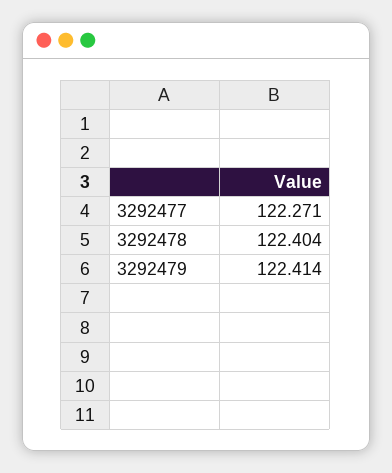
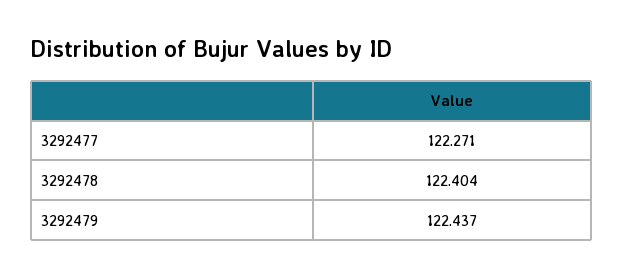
3292479: 122.414 -> 122.437

